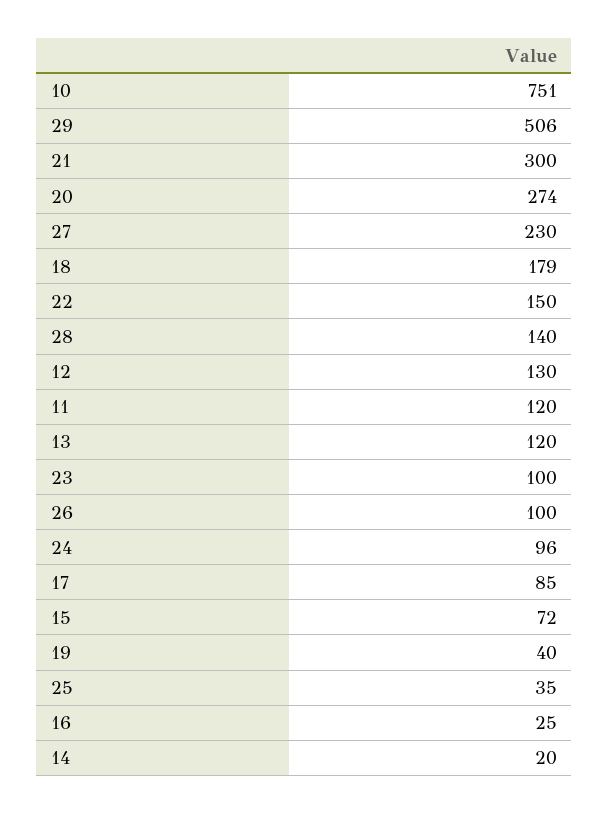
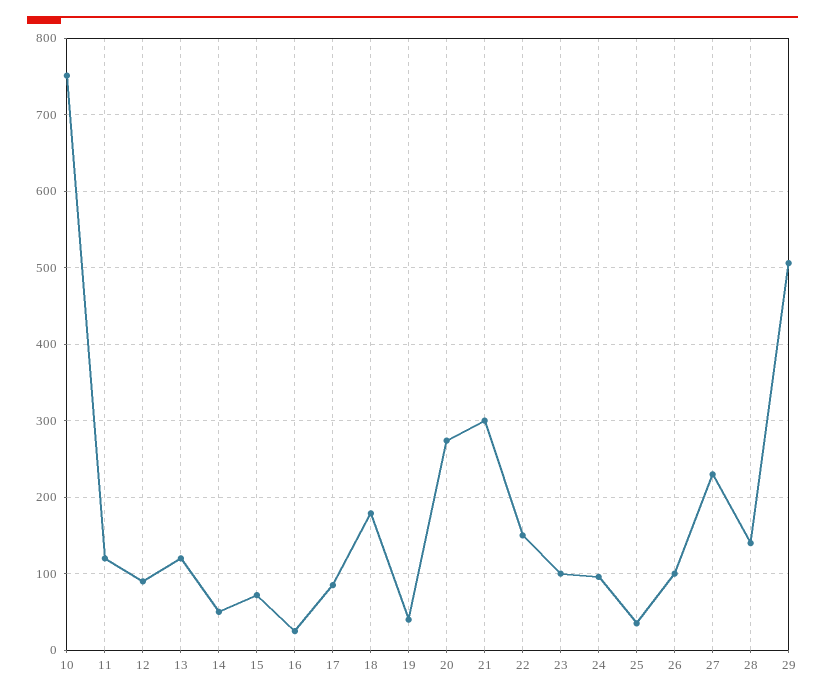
12: 130 -> 90
14: 20 -> 50

